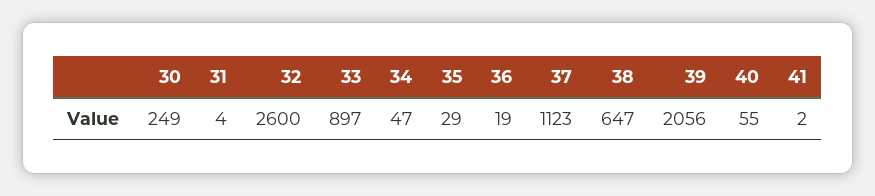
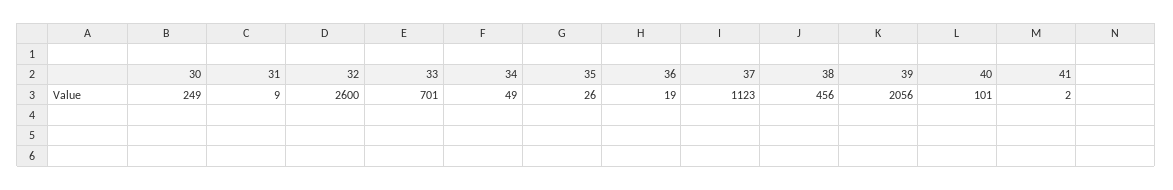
31: 4 -> 9
33: 897 -> 701
34: 47 -> 49
35: 29 -> 26
38: 647 -> 456
40: 55 -> 101

